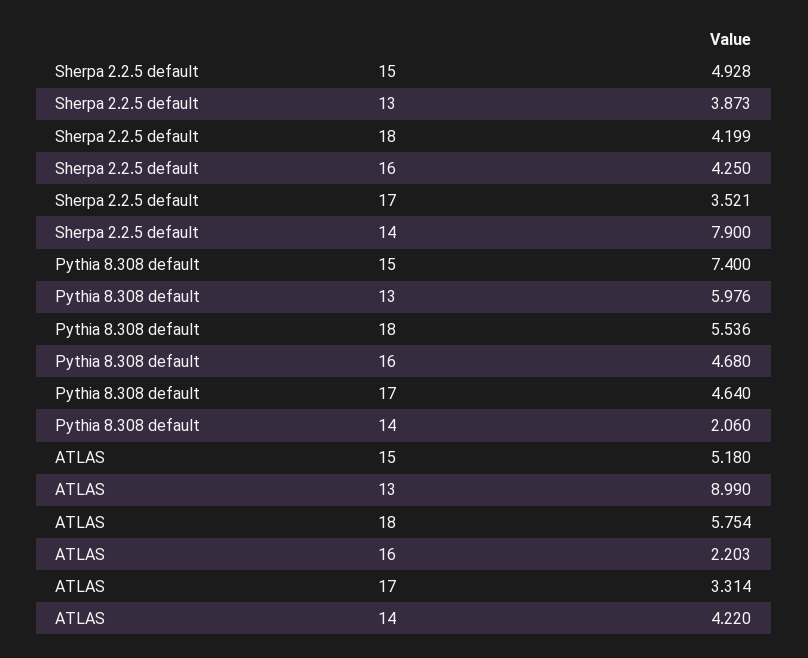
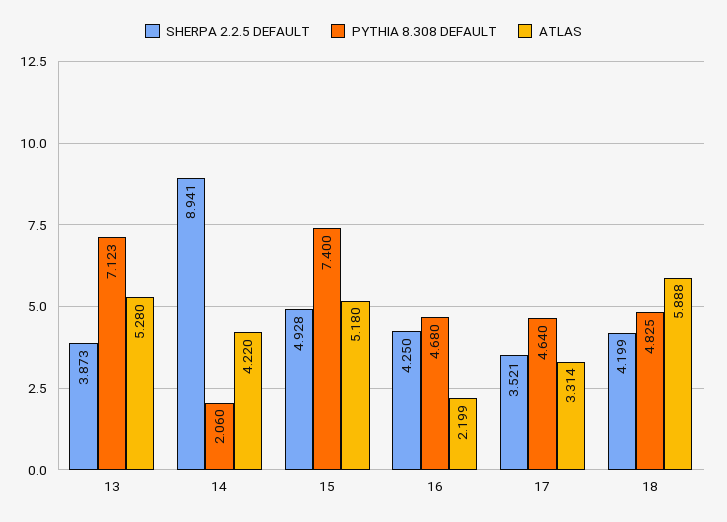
Sherpa 2.2.5 default, 14: 7.9 -> 8.941
Pythia 8.308 default, 13: 5.976 -> 7.123
Pythia 8.308 default, 18: 5.536 -> 4.825
ATLAS, 13: 8.99 -> 5.28
ATLAS, 18: 5.754 -> 5.888
ATLAS, 16: 2.203 -> 2.199

